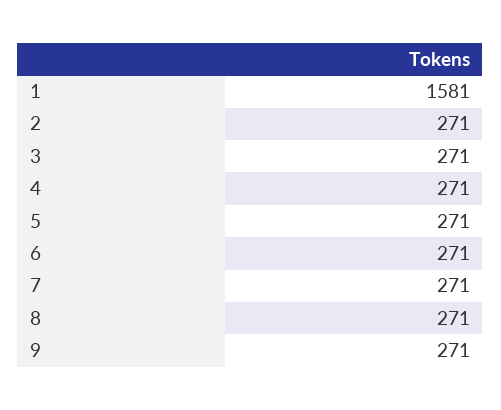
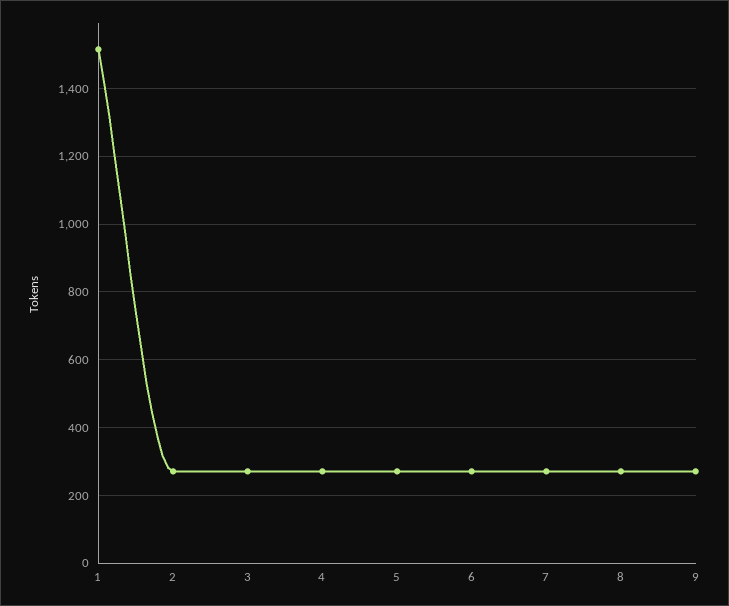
1: 1581 -> 1520

